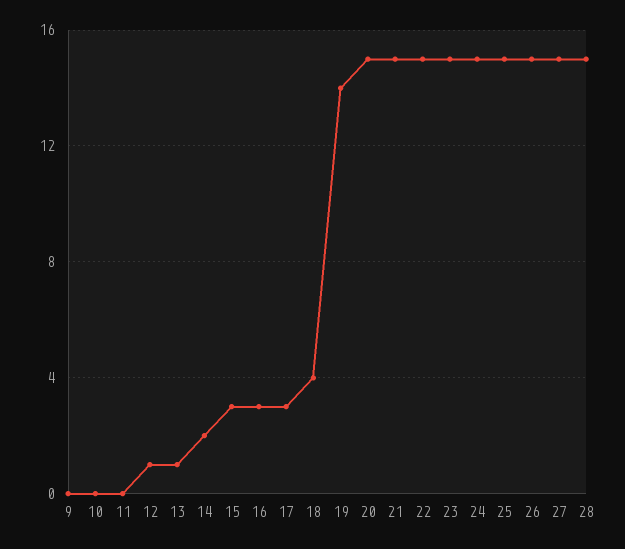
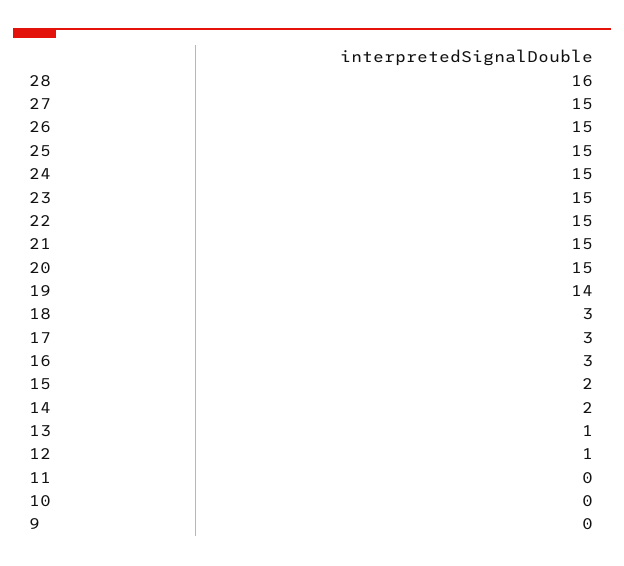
15: 3 -> 2
18: 4 -> 3
28: 15 -> 16

